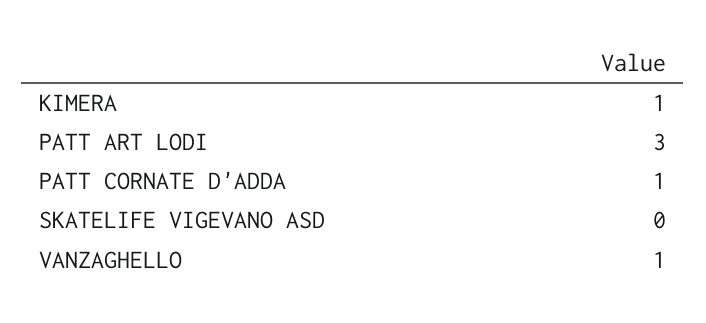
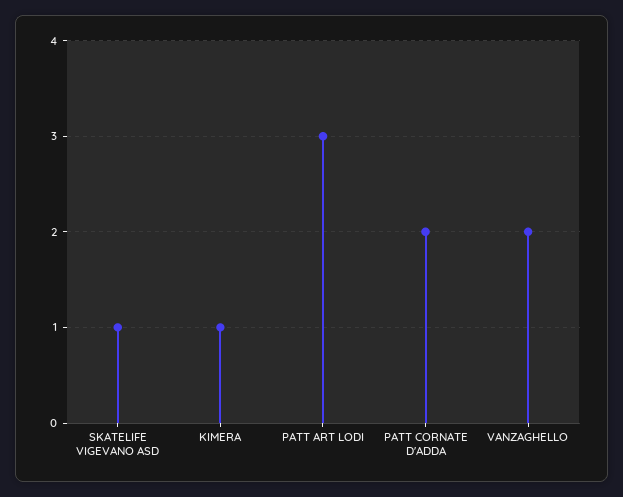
PATT CORNATE D'ADDA: 1 -> 2
SKATELIFE VIGEVANO ASD: 0 -> 1
VANZAGHELLO: 1 -> 2

